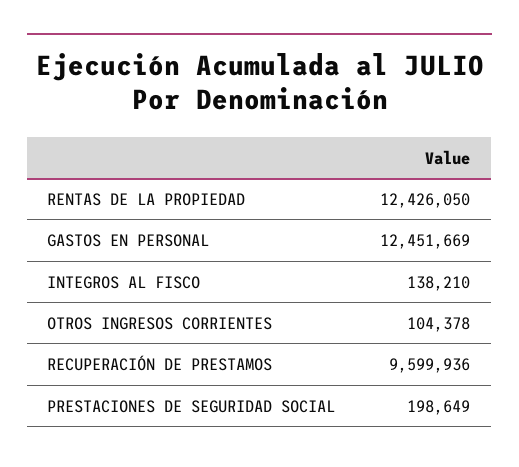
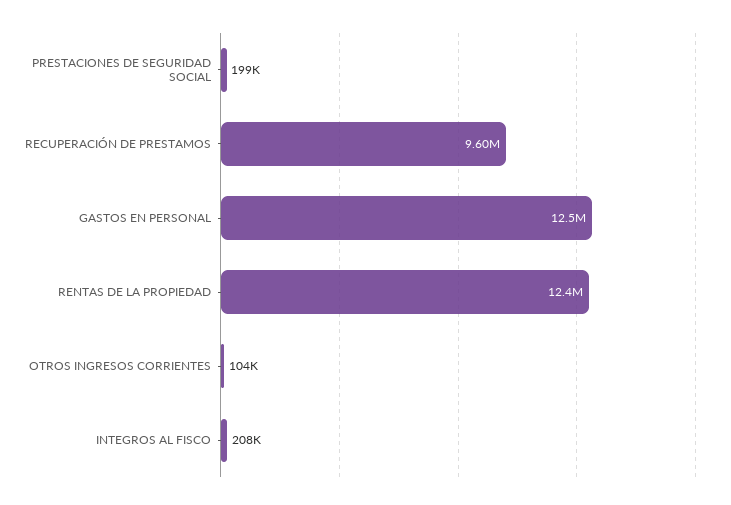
INTEGROS AL FISCO: 138210 -> 208000

